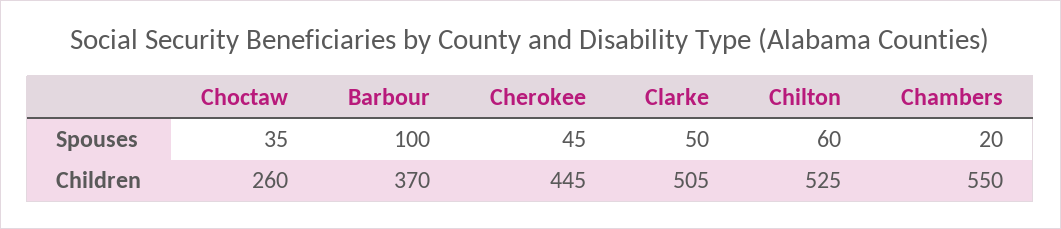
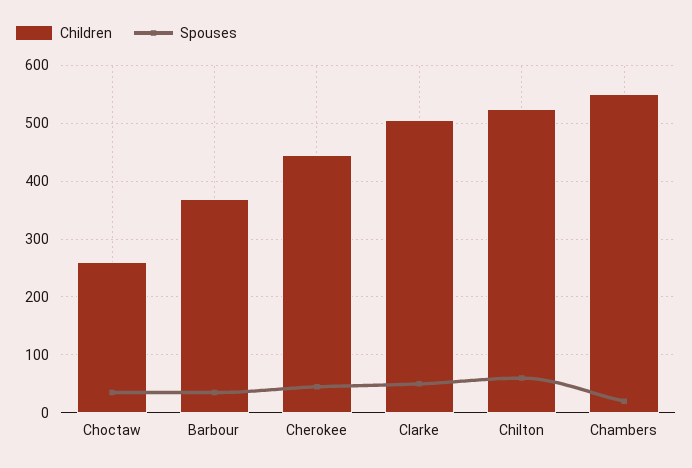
Spouses, Barbour: 100 -> 40

